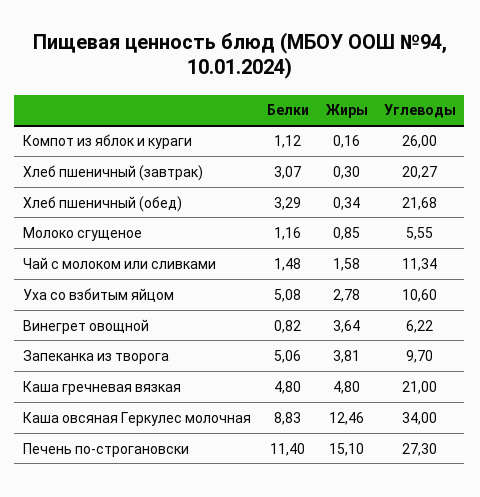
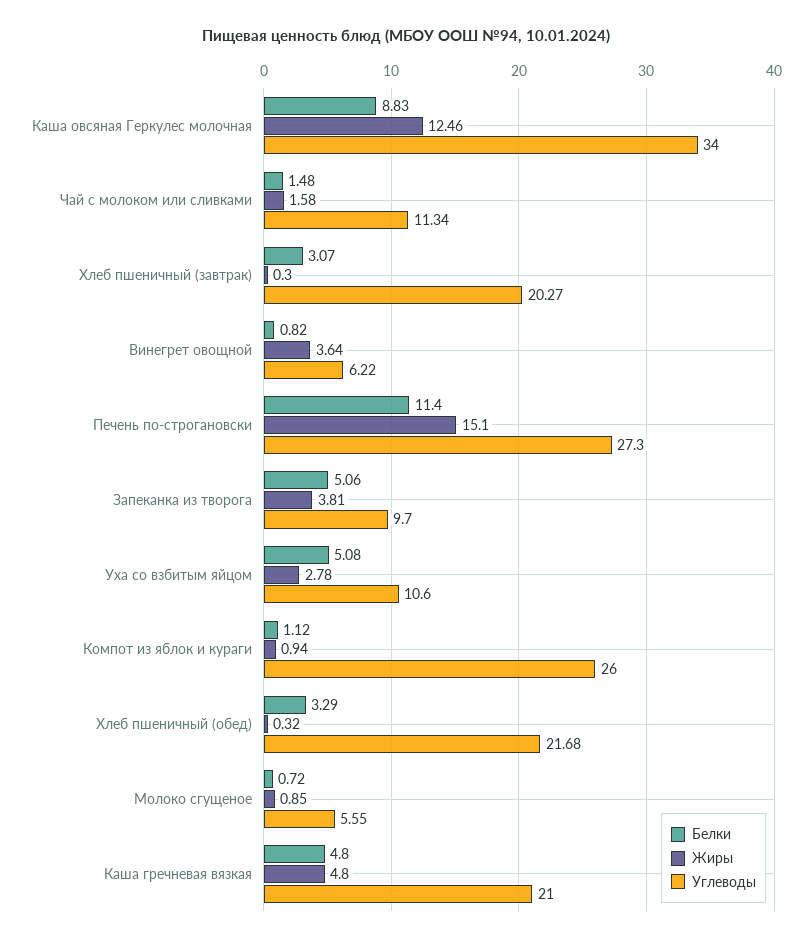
Жиры, Компот из яблок и кураги: 0.16 -> 0.94
Жиры, Хлеб пшеничный (обед): 0.34 -> 0.32
Белки, Молоко сгущеное: 1.16 -> 0.72

